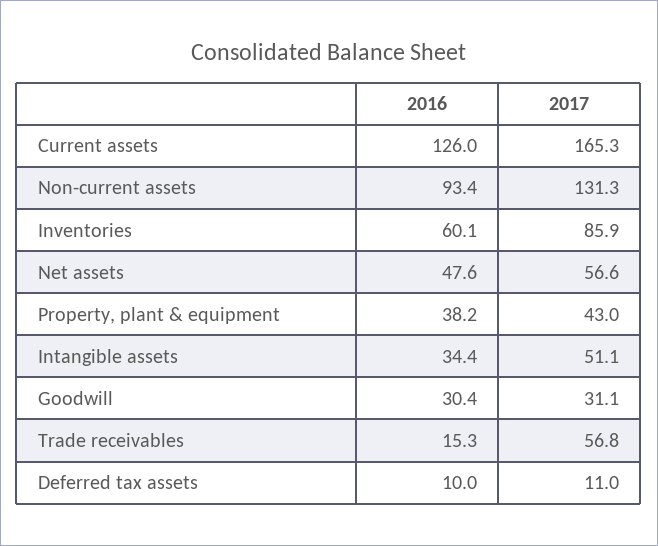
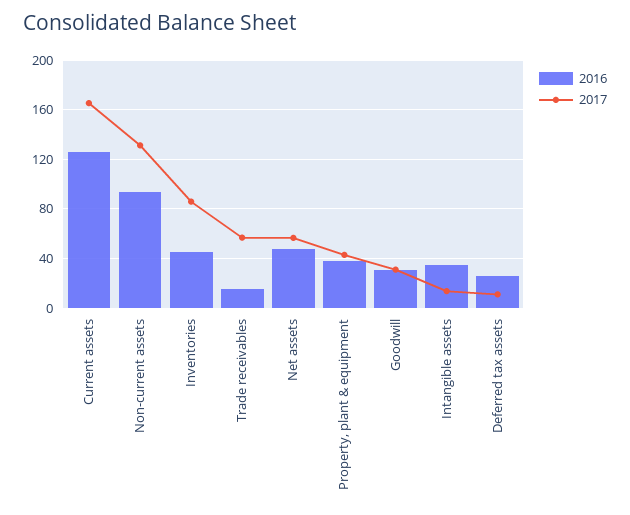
2016, Inventories: 60.1 -> 45
2017, Intangible assets: 51.1 -> 15
2016, Deferred tax assets: 10 -> 25

